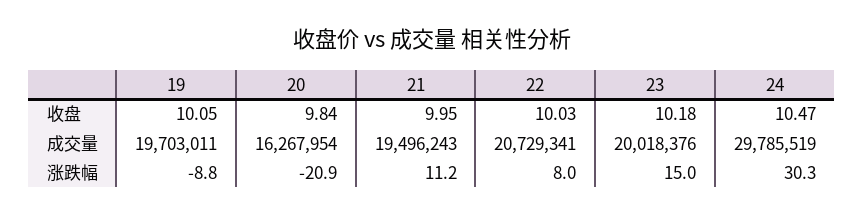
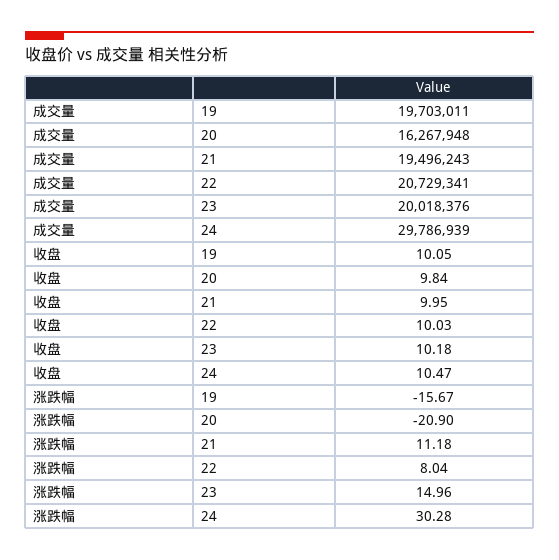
20, 成交量: 16267954 -> 16267948
24, 成交量: 29785519 -> 29786939
19, 涨跌幅: -8.8 -> -15.67

